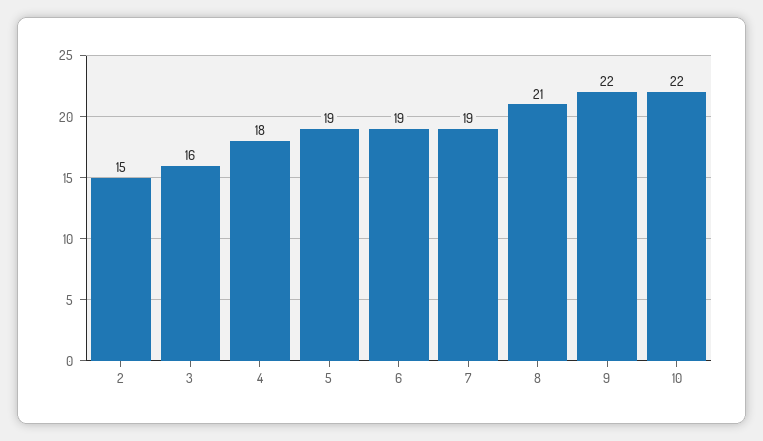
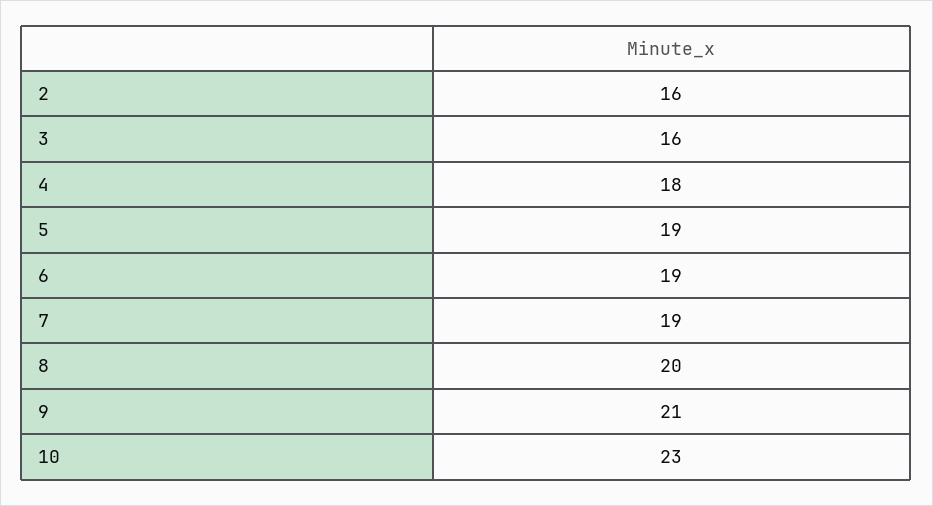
2: 15 -> 16
8: 21 -> 20
9: 22 -> 21
10: 22 -> 23

